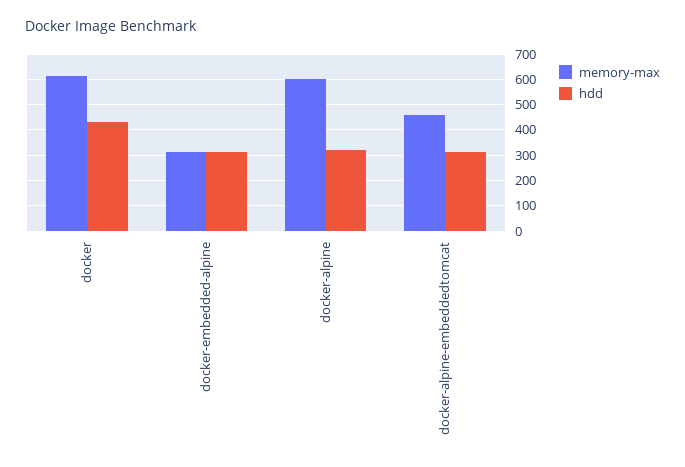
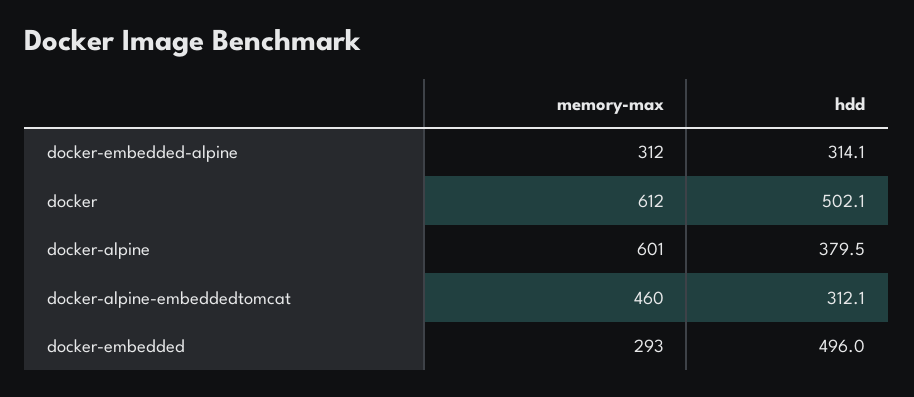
hdd, docker: 425 -> 502.1
hdd, docker-alpine: 325 -> 379.5
memory-max, docker-embedded: none -> 293
hdd, docker-embedded: none -> 496

